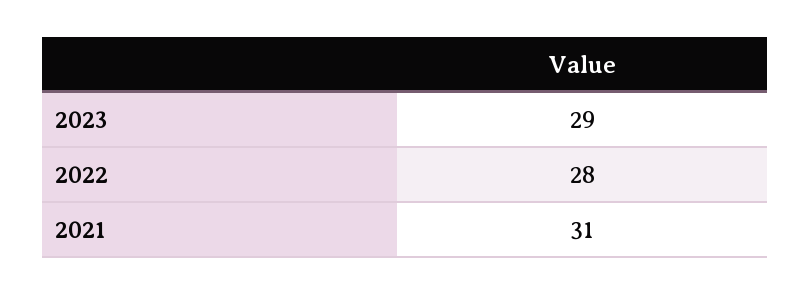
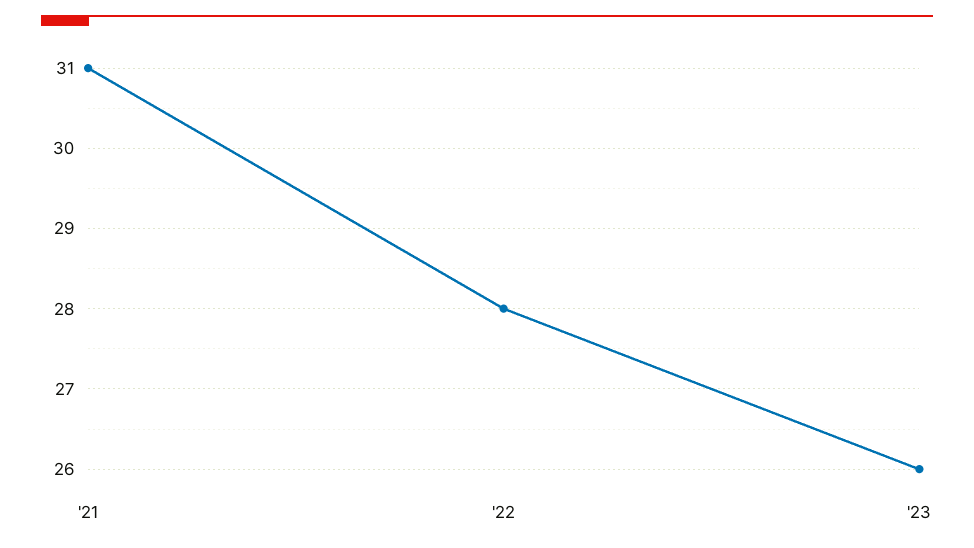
2023: 29 -> 26

